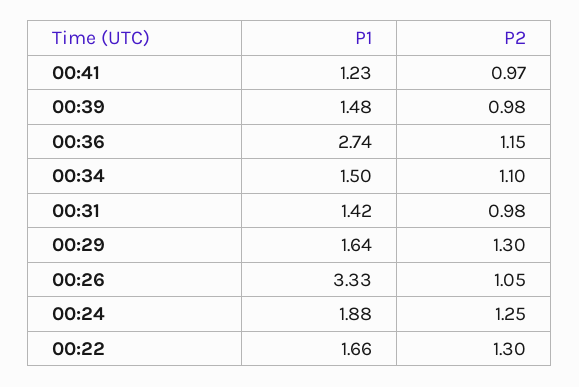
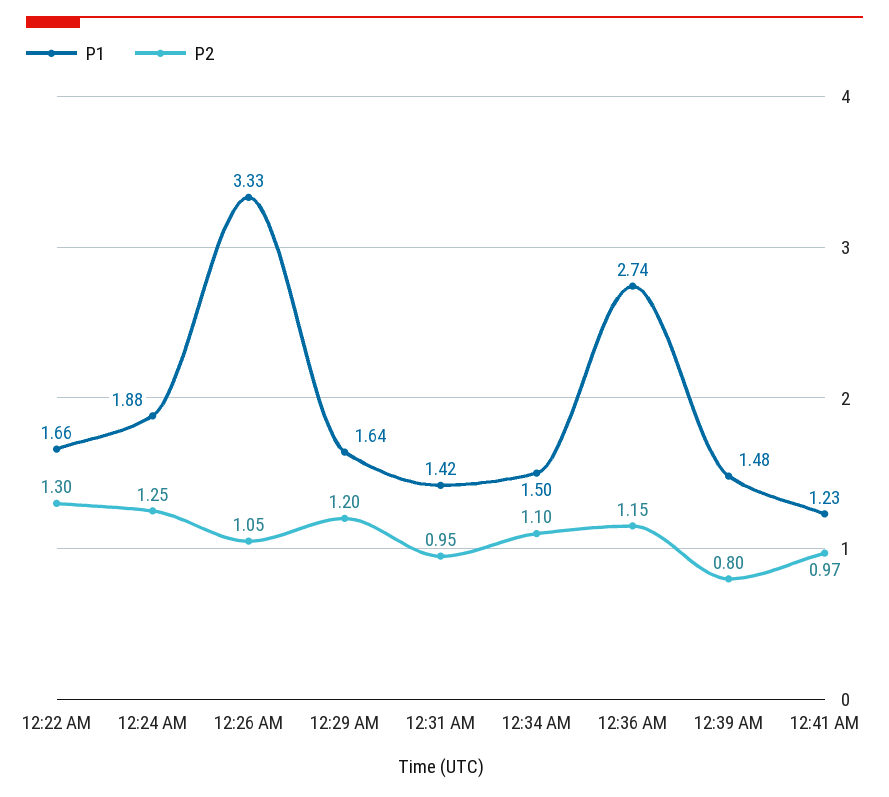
P2, 00:39: 0.98 -> 0.8
P2, 00:31: 0.98 -> 0.95
P2, 00:29: 1.3 -> 1.2

